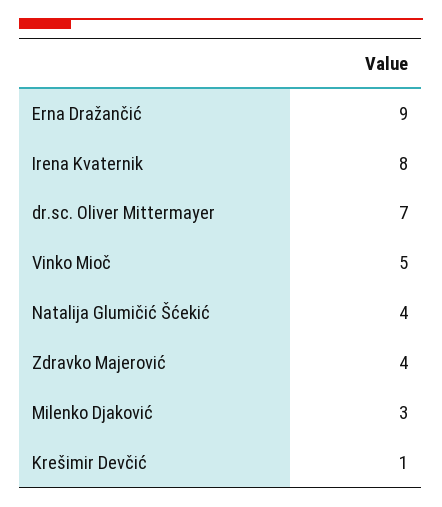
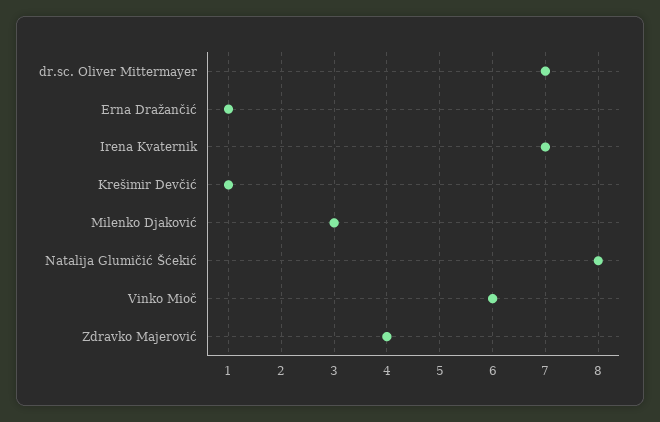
Erna Dražančić: 9 -> 1
Irena Kvaternik: 8 -> 7
Vinko Mioč: 5 -> 6
Natalija Glumičić Šćekić: 4 -> 8

